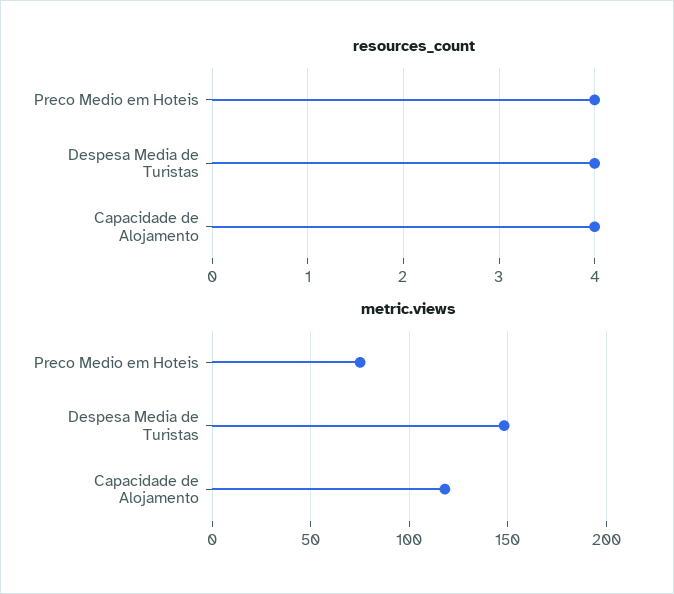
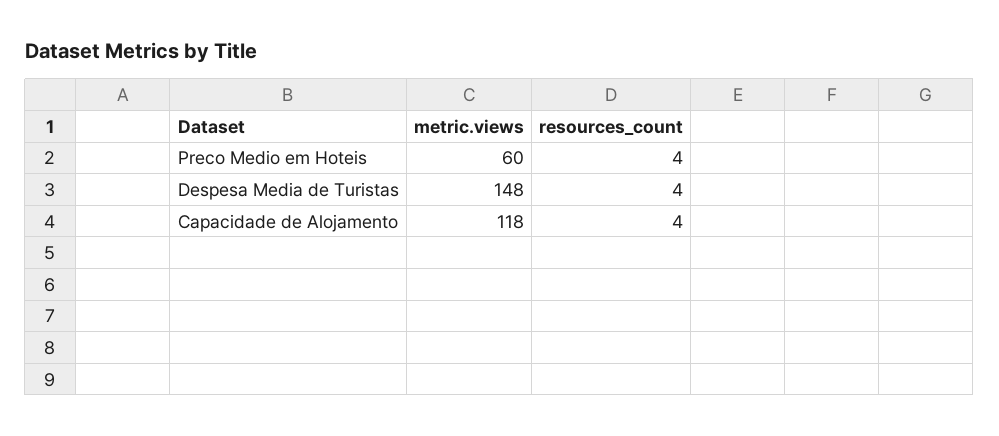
metric.views, Preco Medio em Hoteis: 75 -> 60

